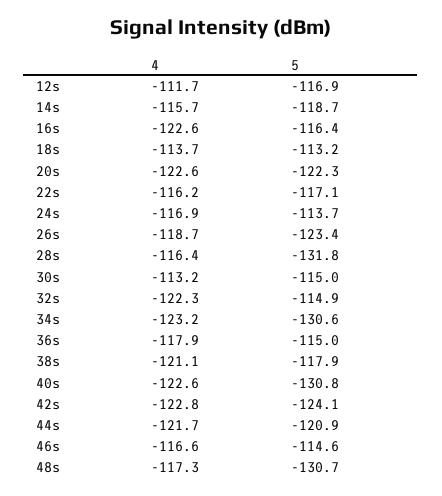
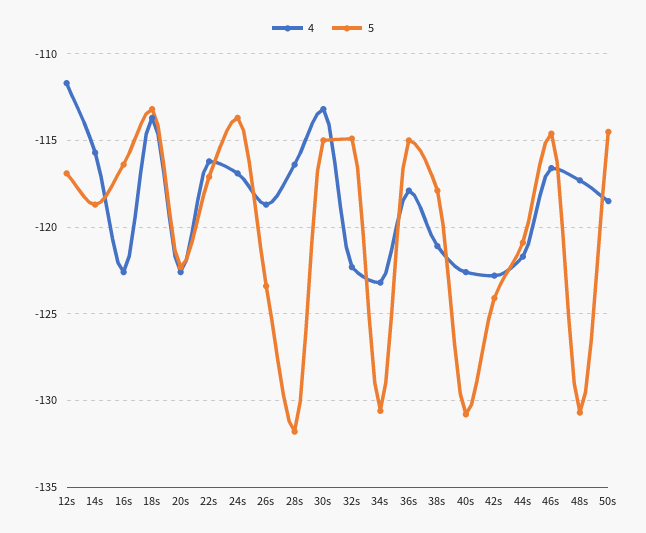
4, 50s: none -> -118.5
5, 50s: none -> -114.5

